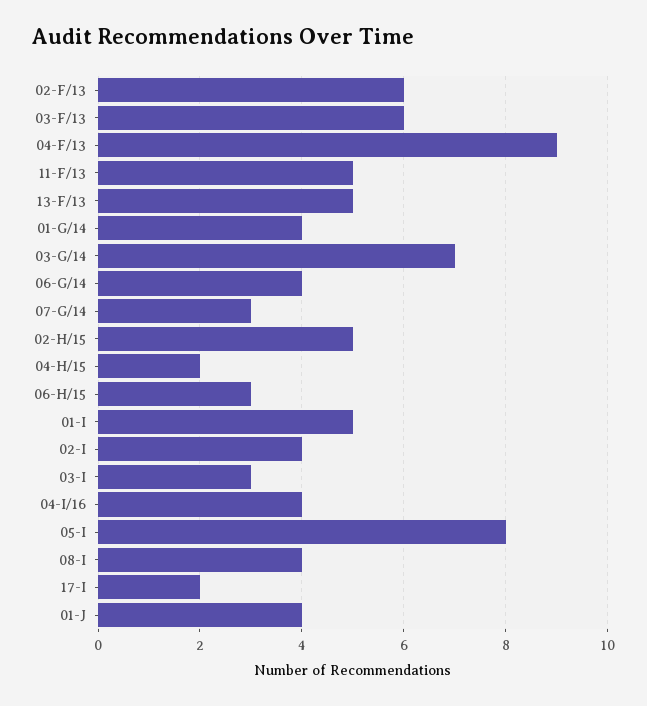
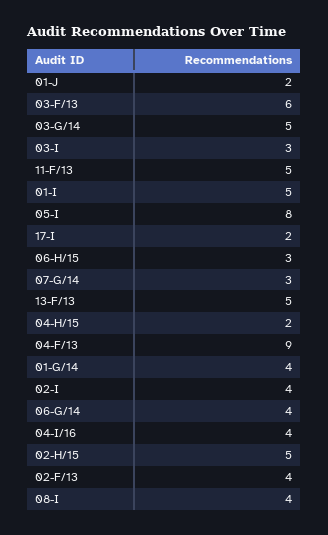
02-F/13: 6 -> 4
03-G/14: 7 -> 5
01-J: 4 -> 2

